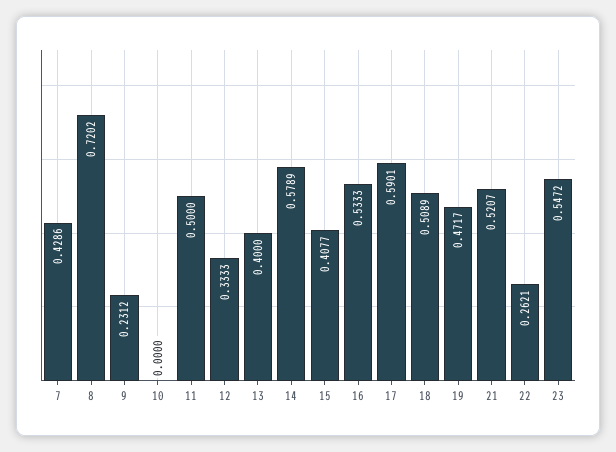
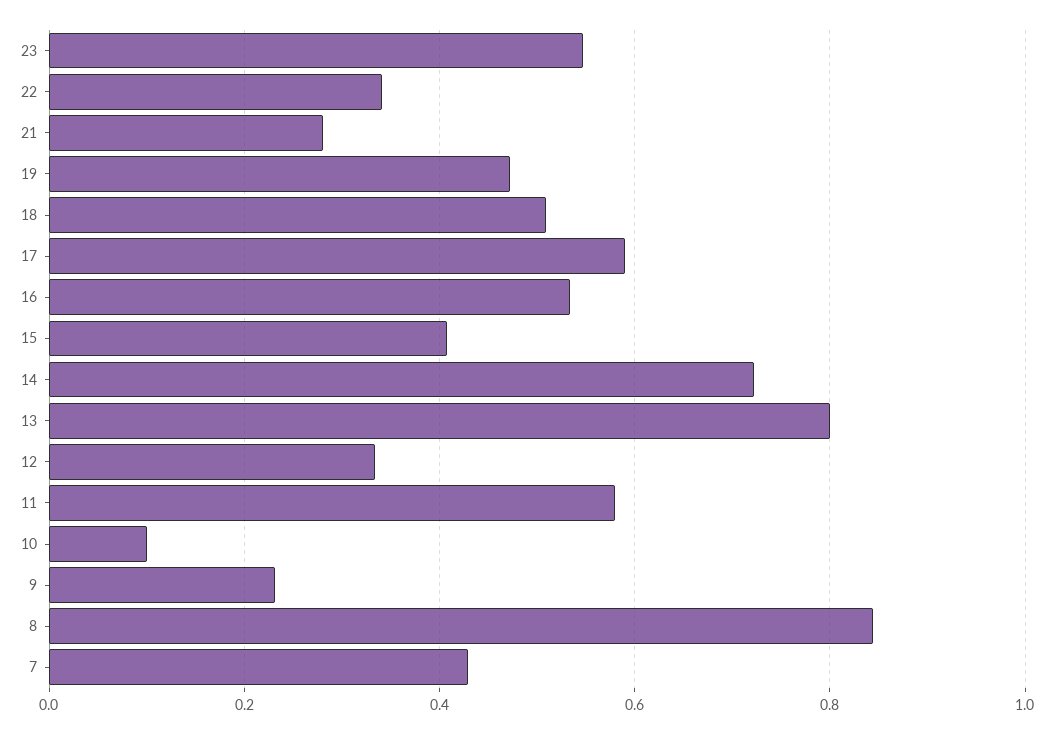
8: 0.7202 -> 0.84
10: 0 -> 0.1
11: 0.5 -> 0.58
13: 0.4 -> 0.8
14: 0.5789 -> 0.72
21: 0.5207 -> 0.28
22: 0.2621 -> 0.34

